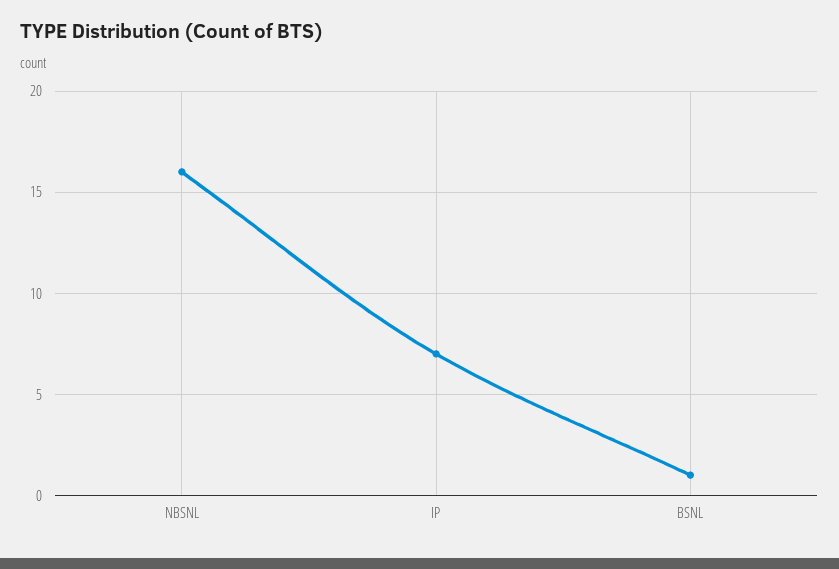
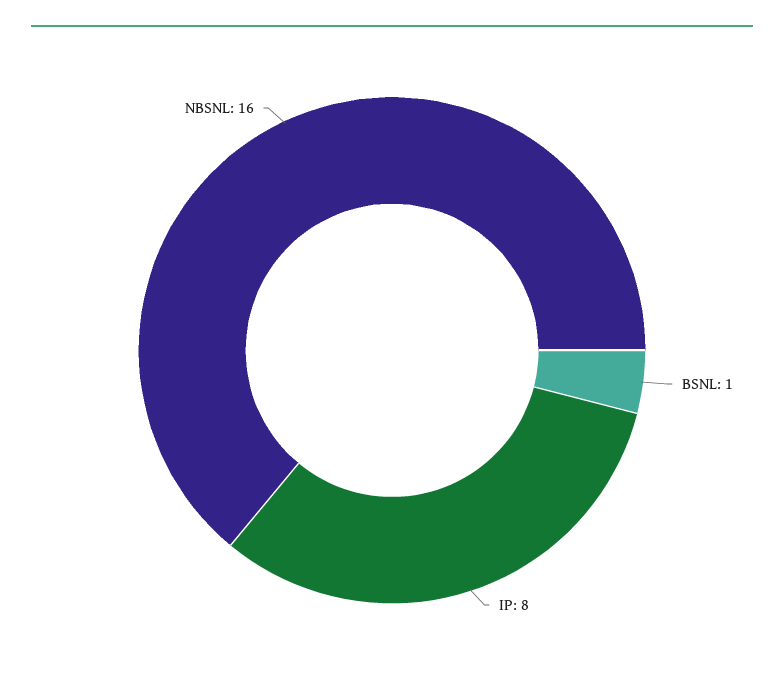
IP: 7 -> 8

